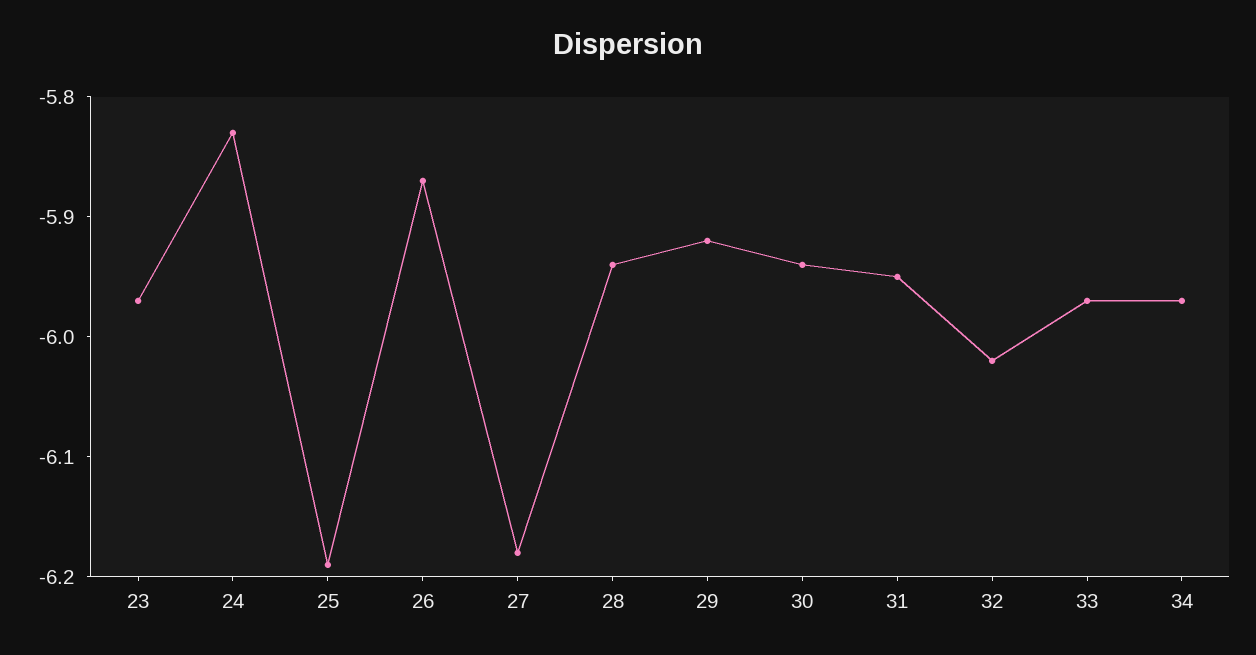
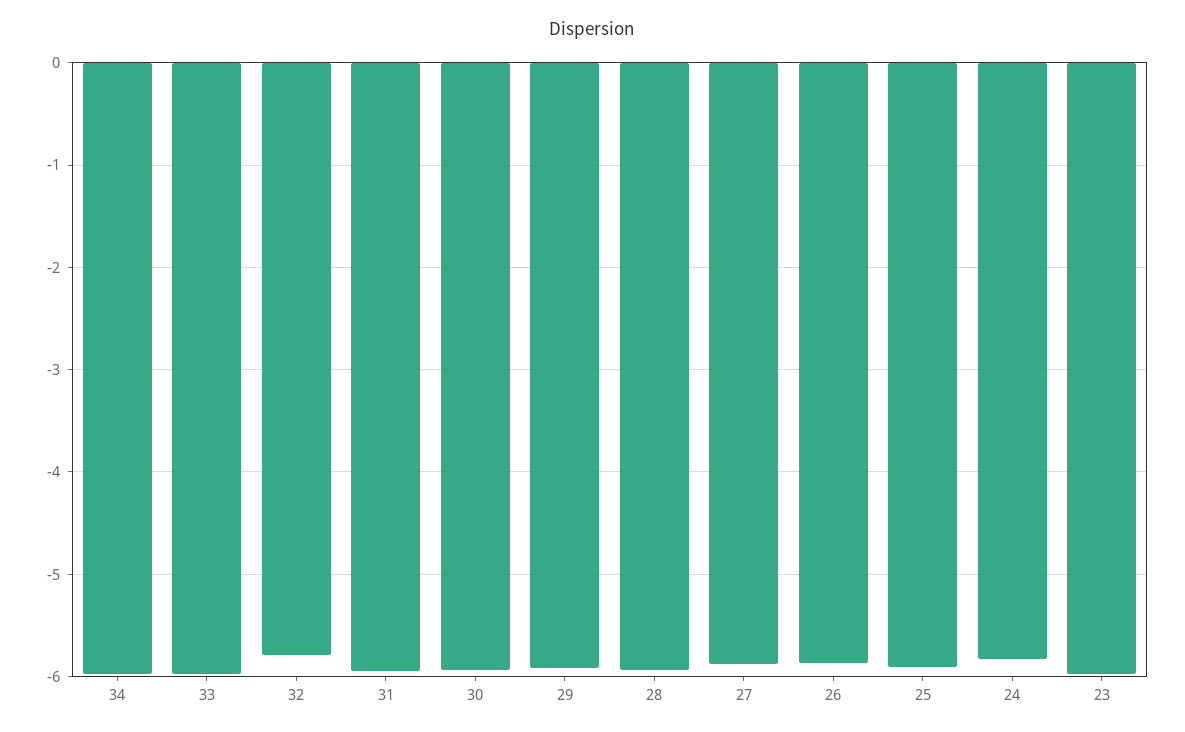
25: -6.19 -> -5.9
27: -6.18 -> -5.9
32: -6.02 -> -5.8

